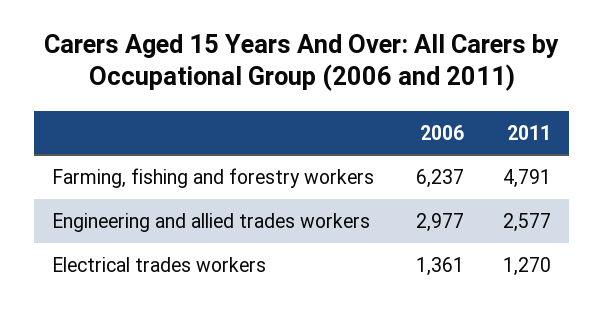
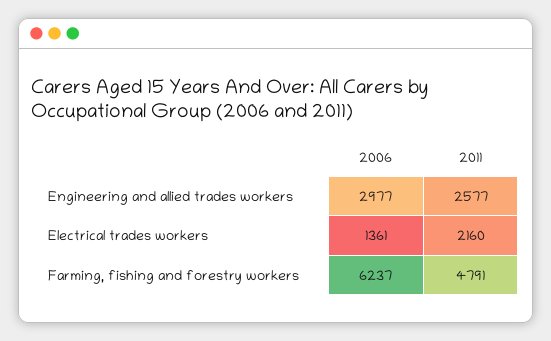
2011, Electrical trades workers: 1270 -> 2160

